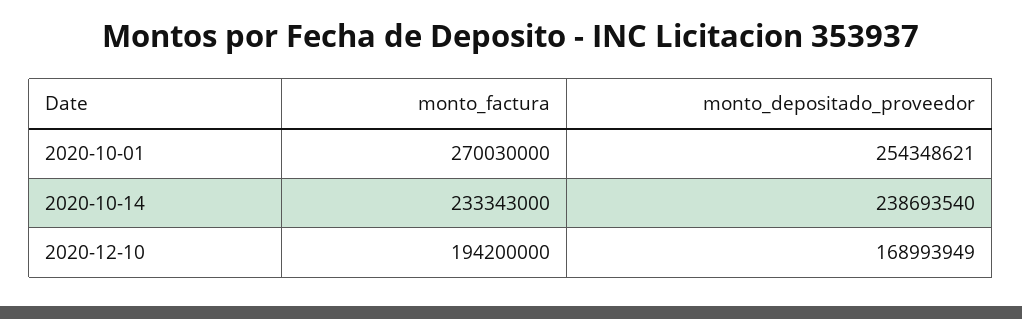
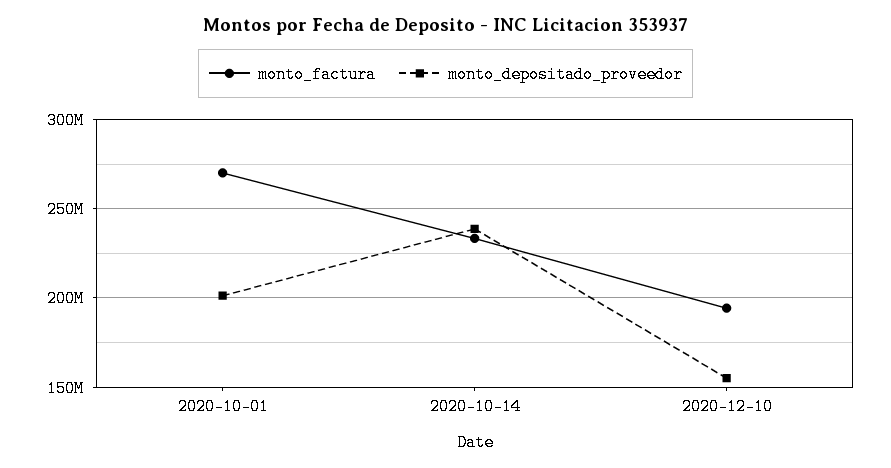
monto_depositado_proveedor, 2020-10-01: 254348621 -> 200000000
monto_depositado_proveedor, 2020-12-10: 168993949 -> 155000000

